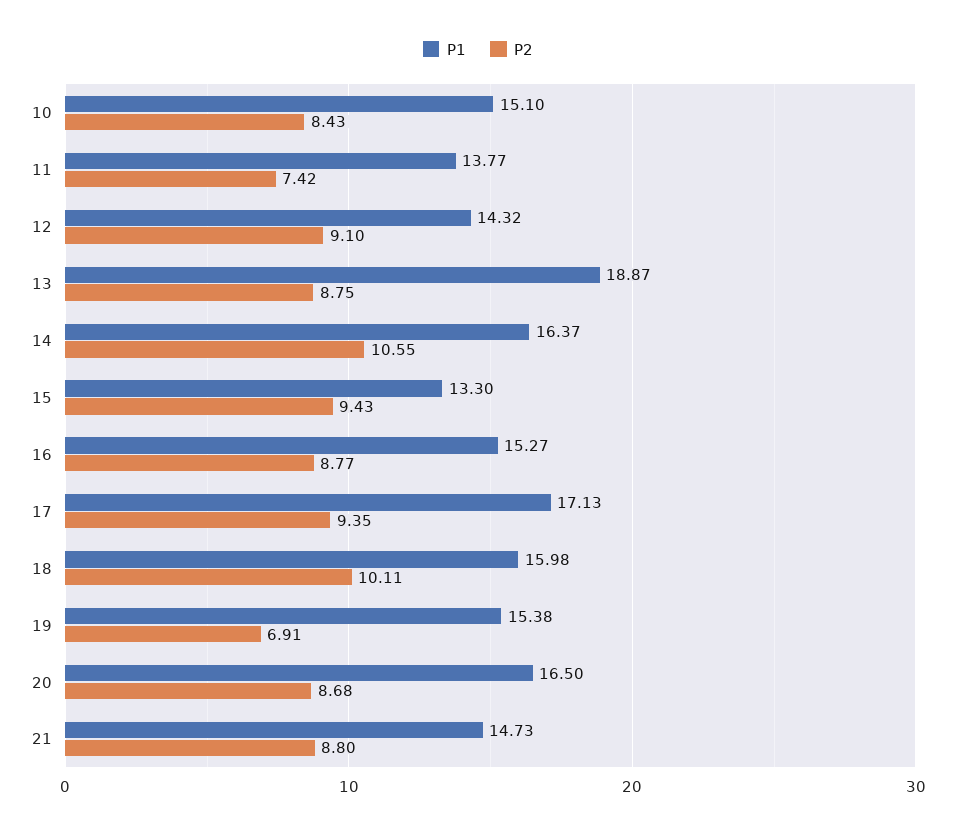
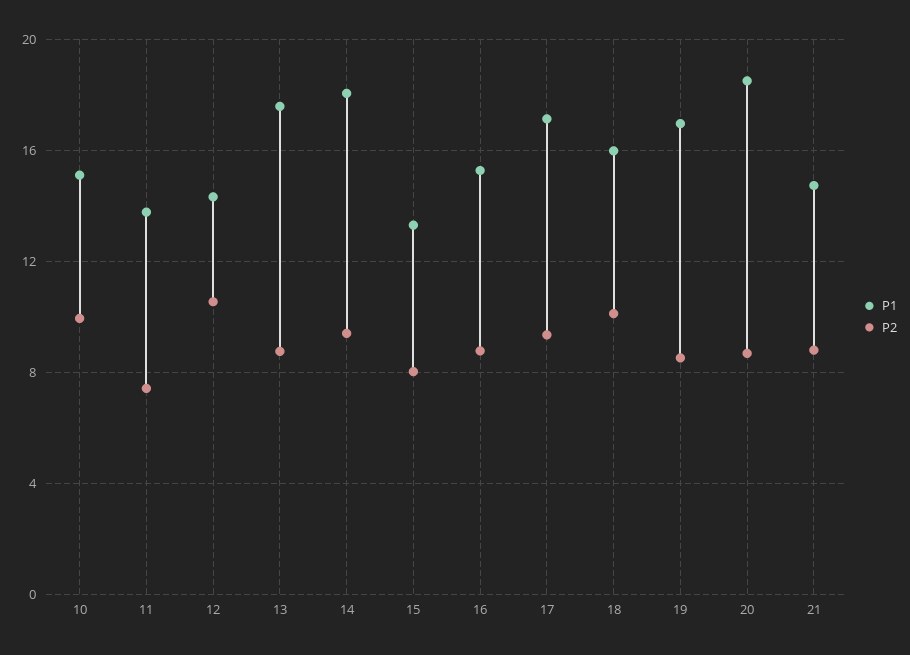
P2, 10: 8.43 -> 10
P2, 12: 9.1 -> 10.5
P1, 13: 18.87 -> 17.5
P1, 14: 16.37 -> 18
P2, 14: 10.55 -> 9.5
P2, 15: 9.43 -> 8
P1, 19: 15.38 -> 17
P2, 19: 6.91 -> 8.5
P1, 20: 16.5 -> 18.5

